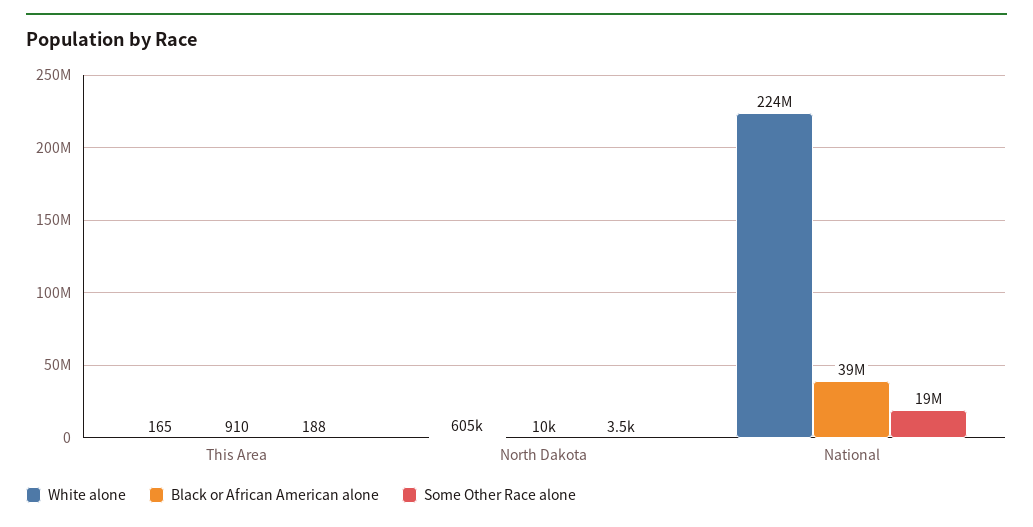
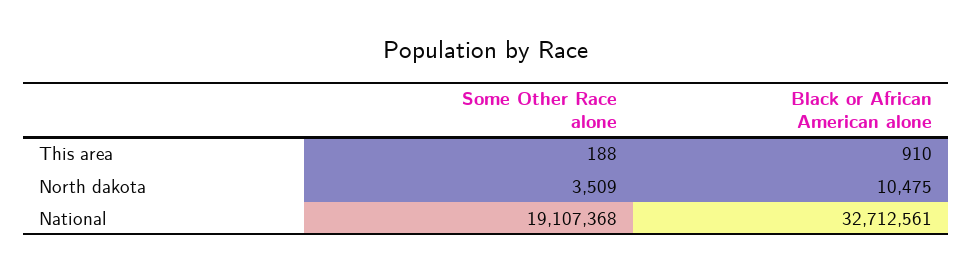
White alone, This Area: 165 -> none
White alone, North Dakota: 605000 -> none
White alone, National: 224000000 -> none
Black or African American alone, National: 39000000 -> 32712561

